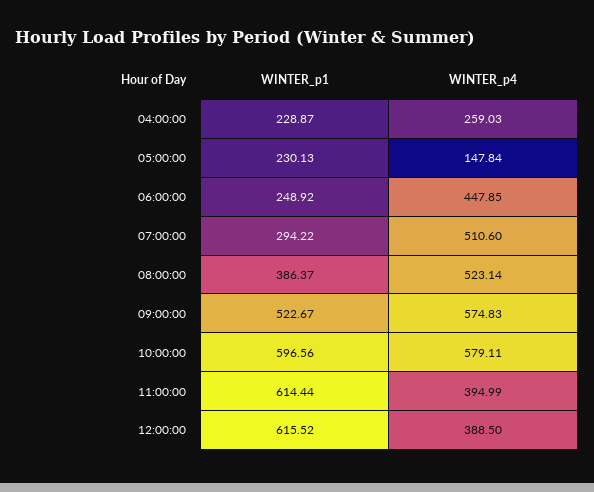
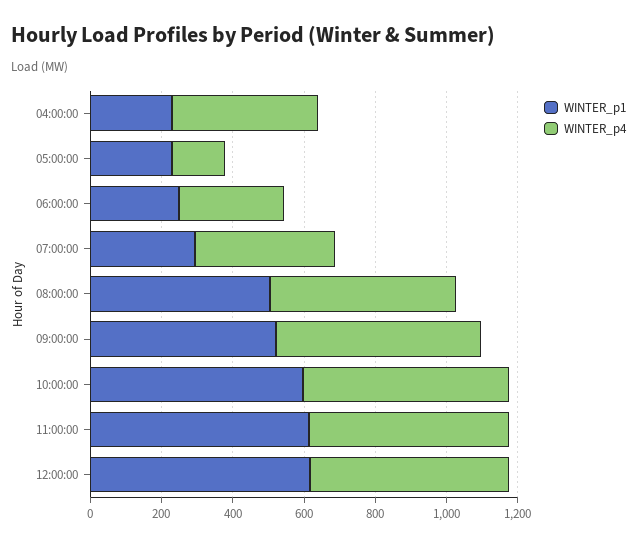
WINTER_p4, 04:00:00: 259.03 -> 400
WINTER_p4, 06:00:00: 447.85 -> 300
WINTER_p4, 07:00:00: 510.6 -> 400
WINTER_p1, 08:00:00: 386.37 -> 500
WINTER_p4, 11:00:00: 394.99 -> 550
WINTER_p4, 12:00:00: 388.5 -> 550

